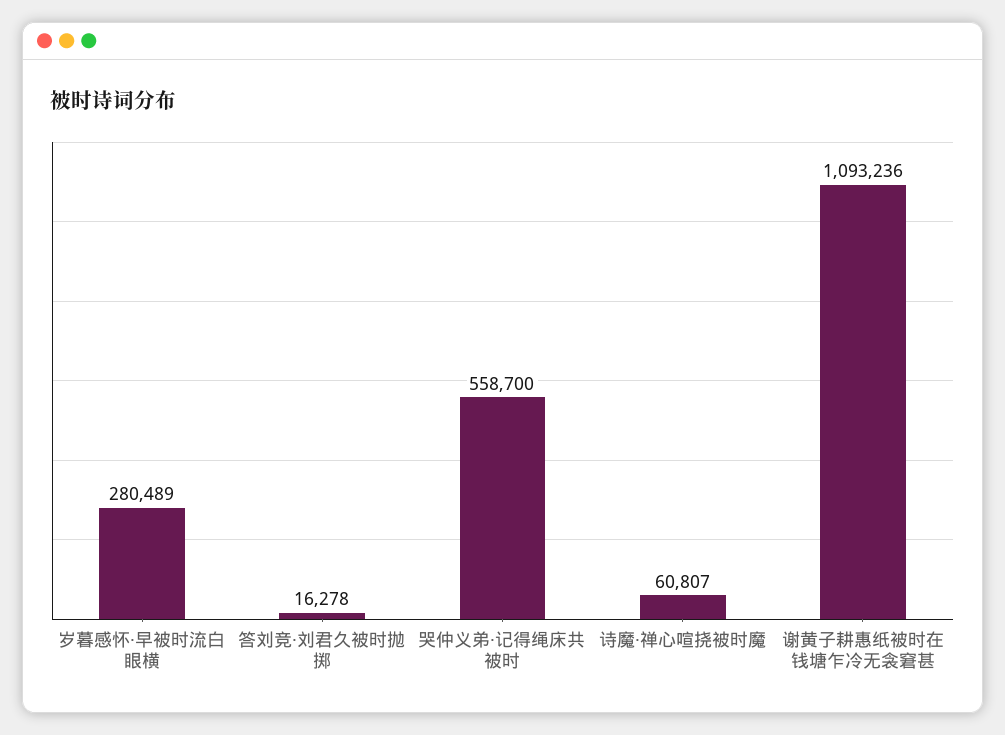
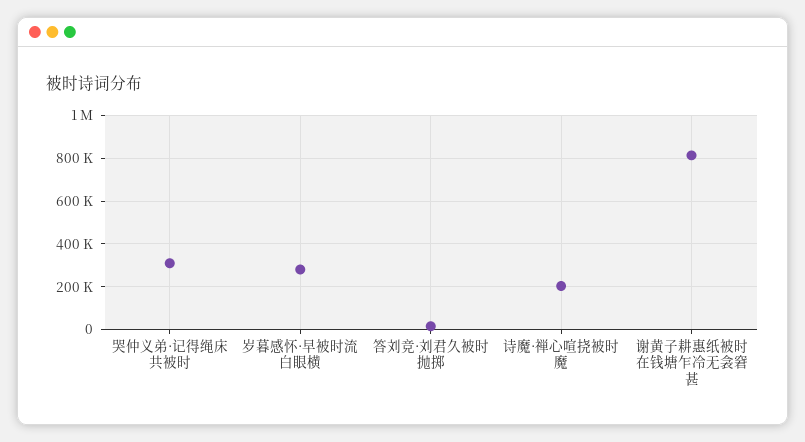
哭仲义弟·记得绳床共被时: 558700 -> 300000
诗魔·禅心喧挠被时魔: 60807 -> 200000
谢黄子耕惠纸被时在钱塘乍冷无衾窘甚: 1093236 -> 800000

